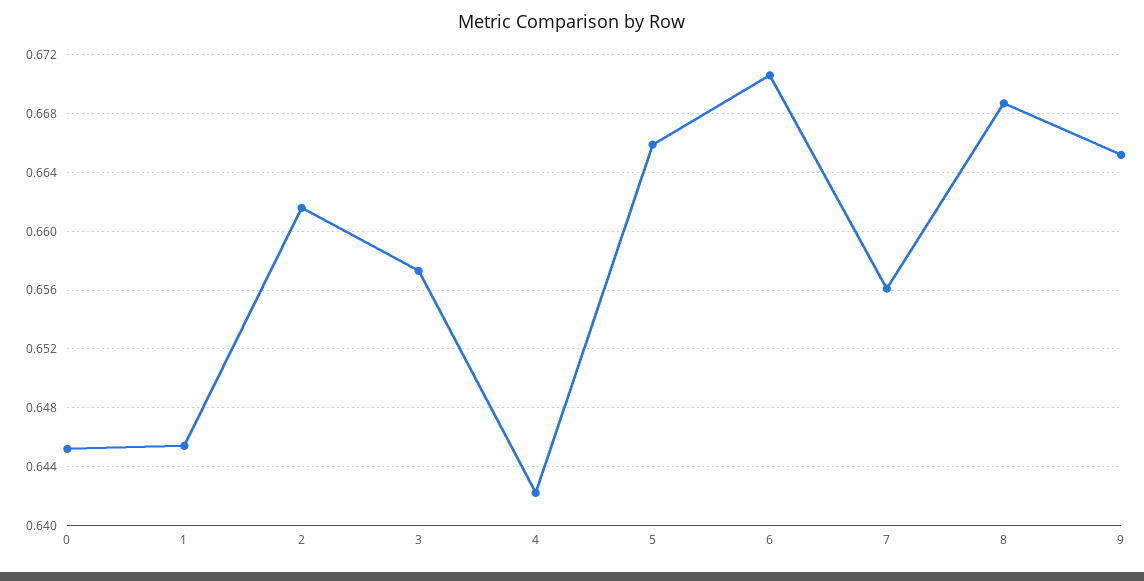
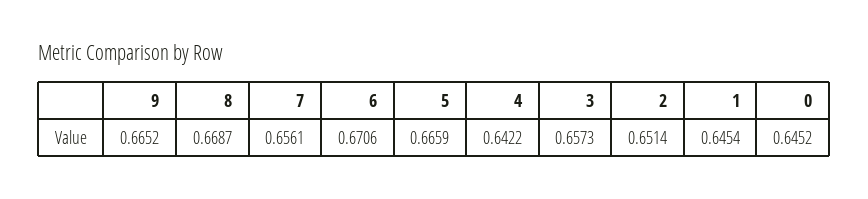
2: 0.6615 -> 0.6514

